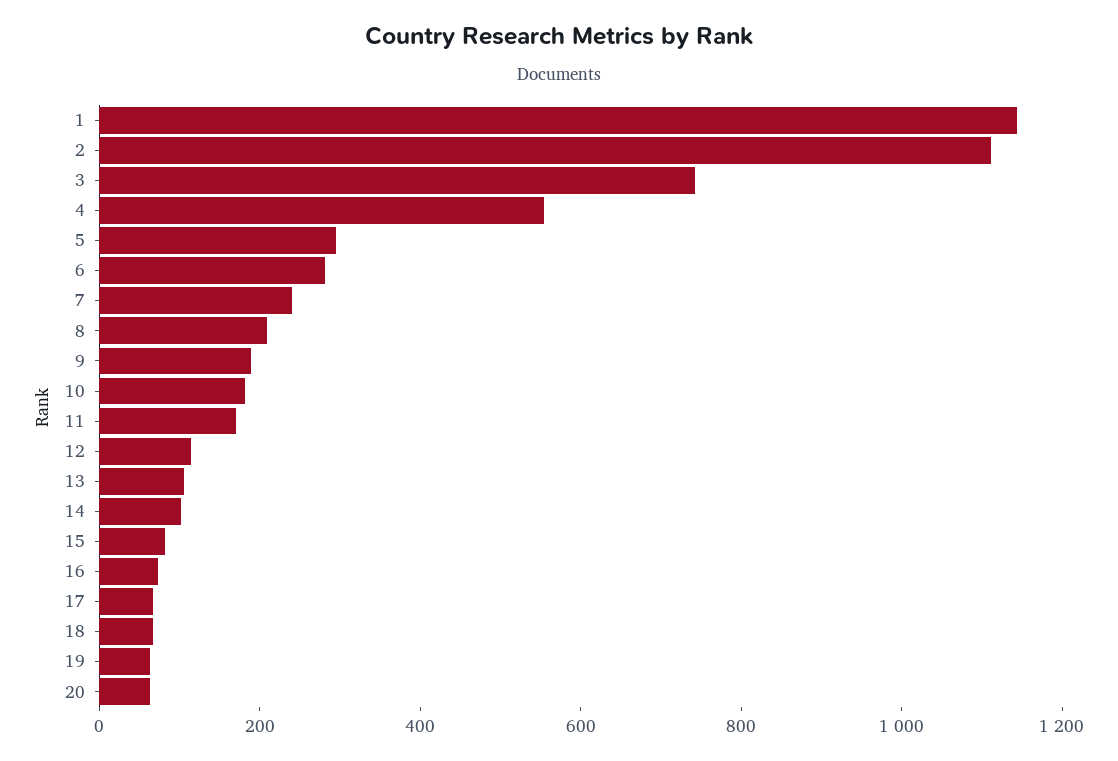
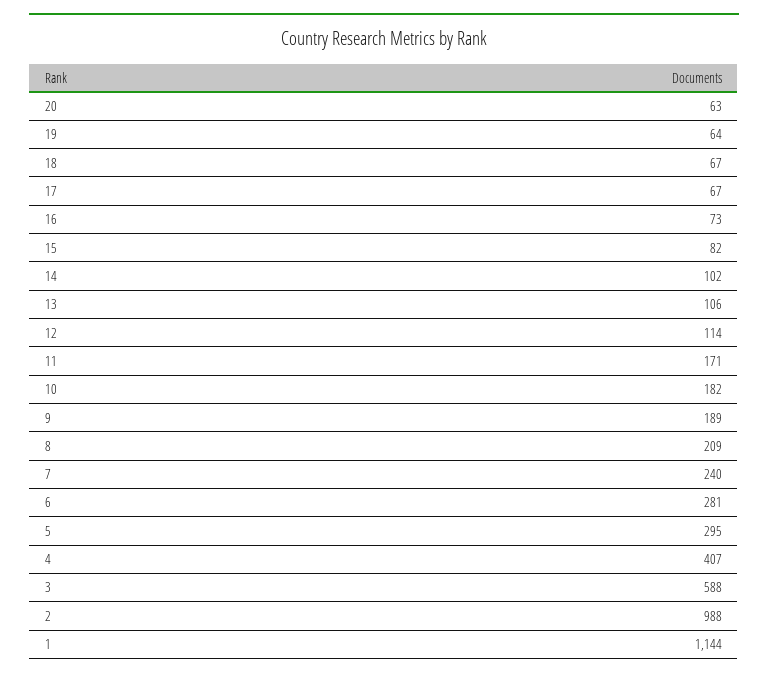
2: 1100 -> 988
3: 750 -> 588
4: 550 -> 407

